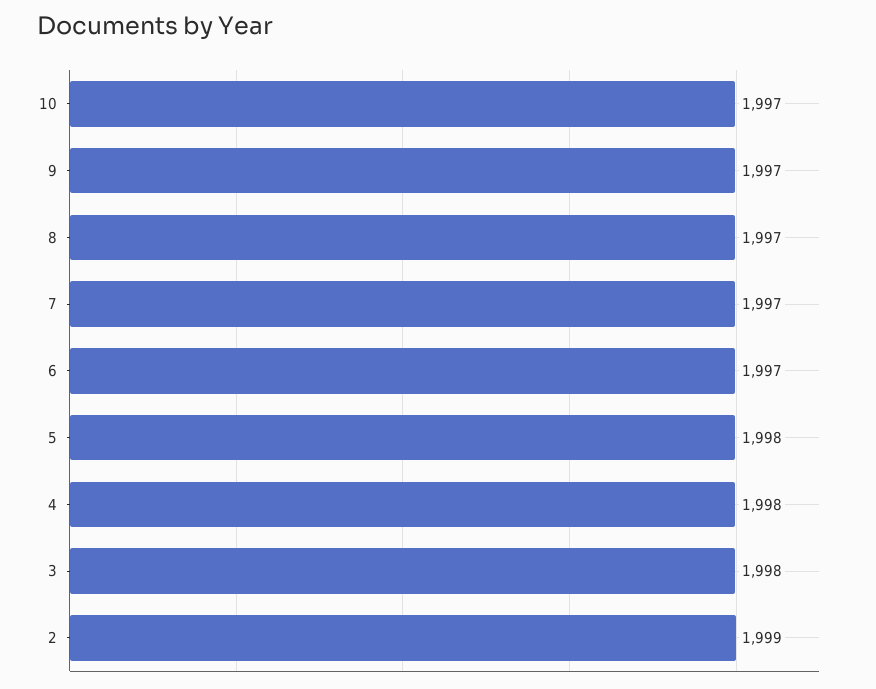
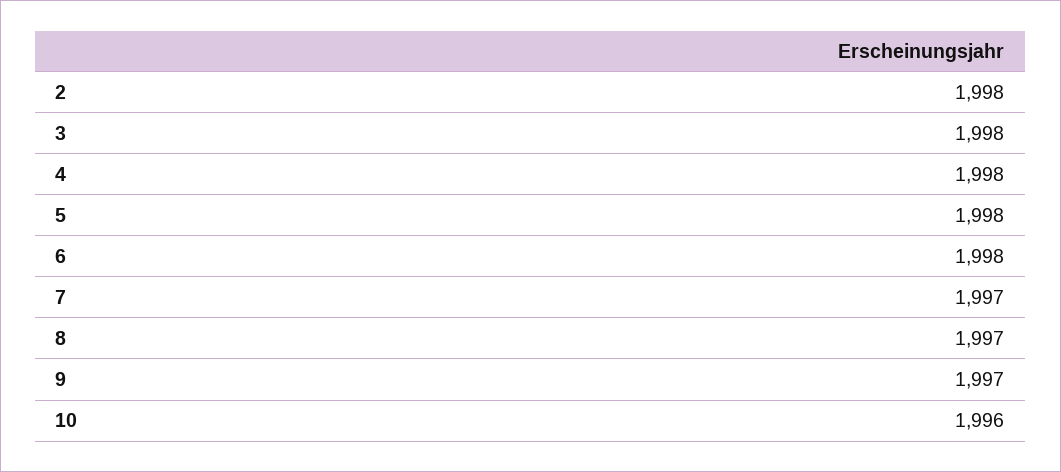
10: 1997 -> 1996
6: 1997 -> 1998
2: 1999 -> 1998

